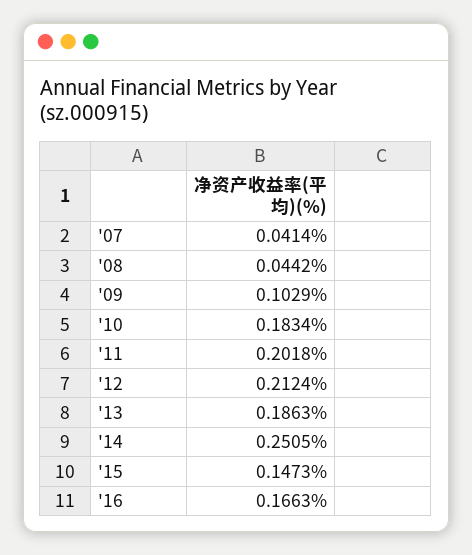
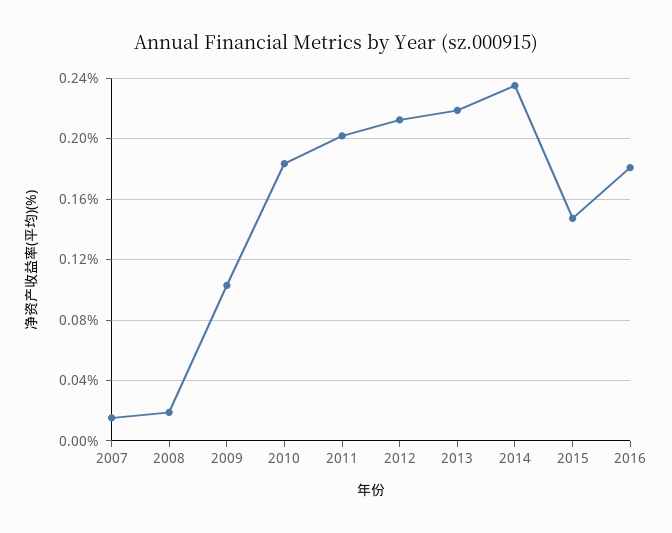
'07: 0.0414 -> 0.015
'08: 0.0442 -> 0.02
'13: 0.1863 -> 0.22
'14: 0.2505 -> 0.235
'16: 0.1663 -> 0.18

